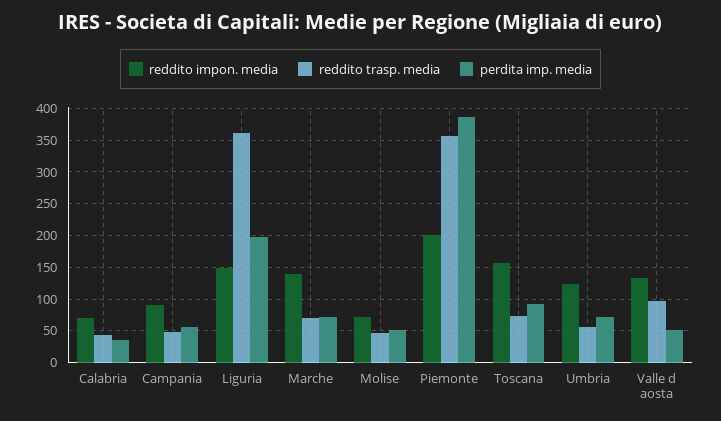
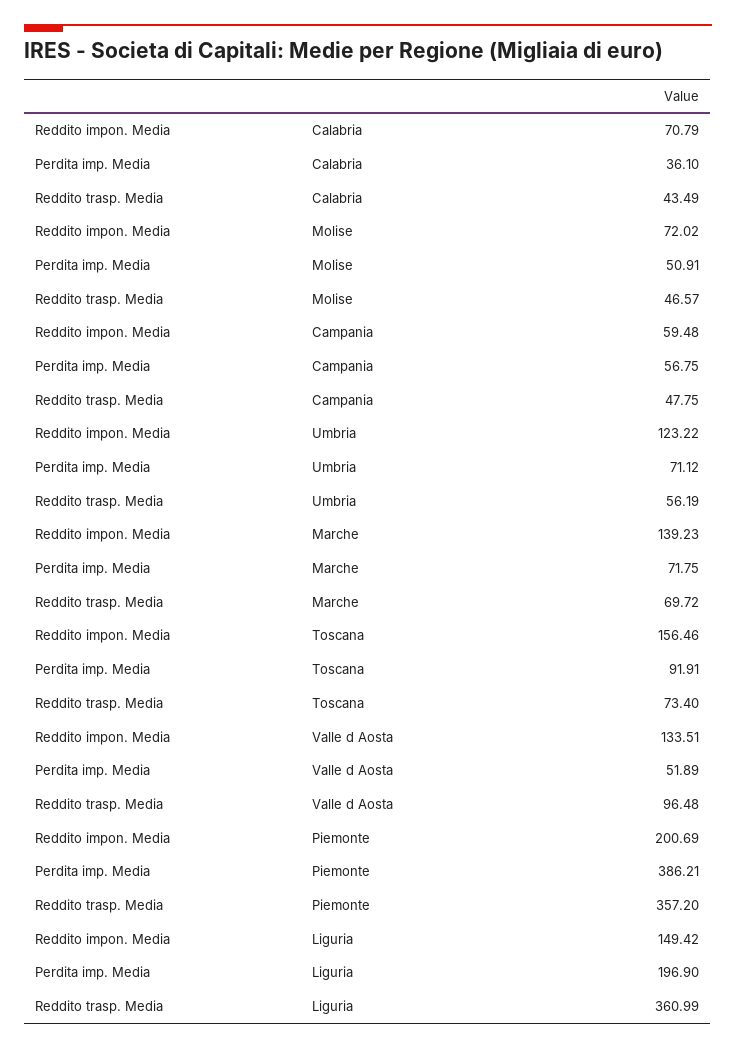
reddito impon. media, Campania: 90 -> 59.48

